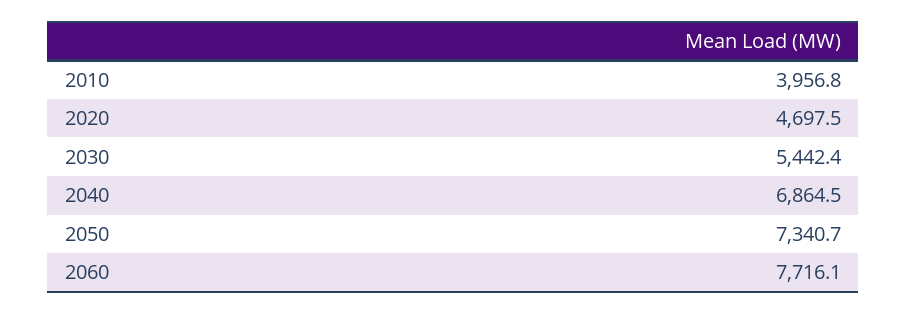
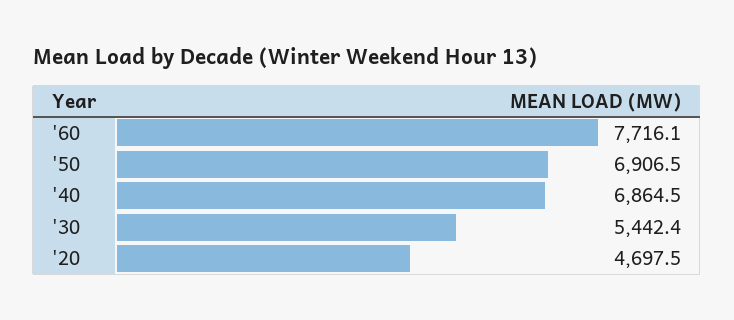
2010: 3956.8 -> none
2050: 7340.7 -> 6906.5

